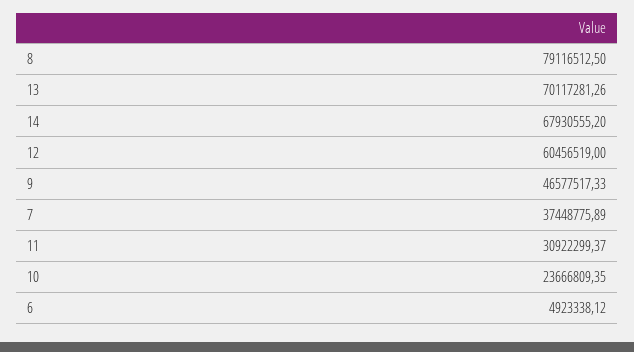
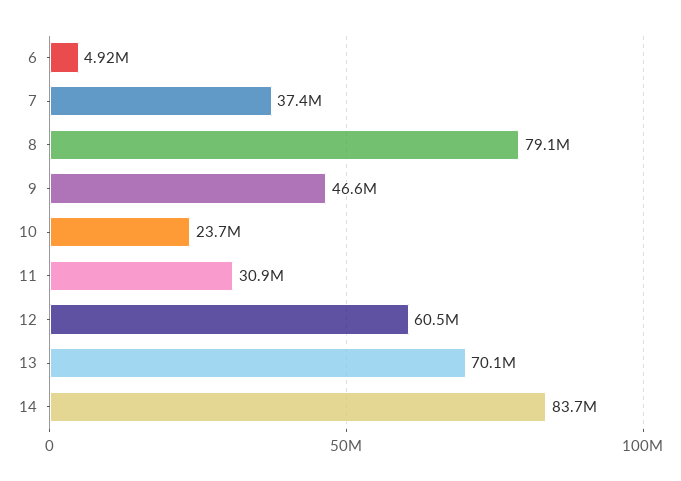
14: 67930555.2 -> 83700000

